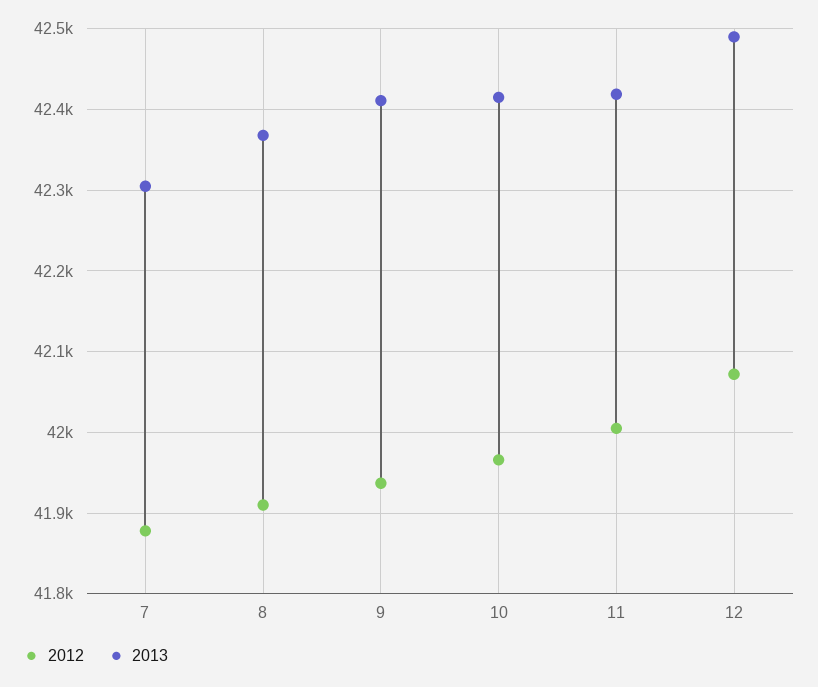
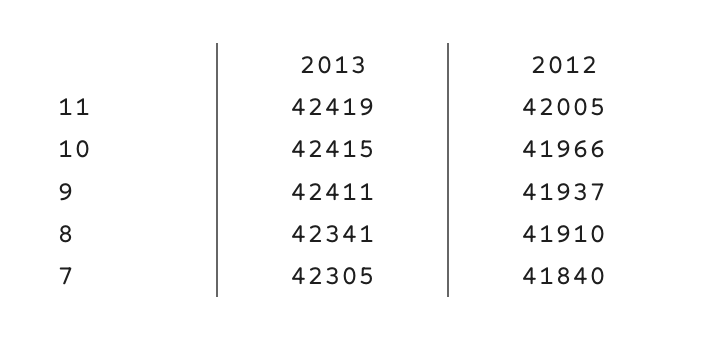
2012, 7: 41880 -> 41840
2013, 8: 42370 -> 42341
2012, 12: 42070 -> none
2013, 12: 42490 -> none

